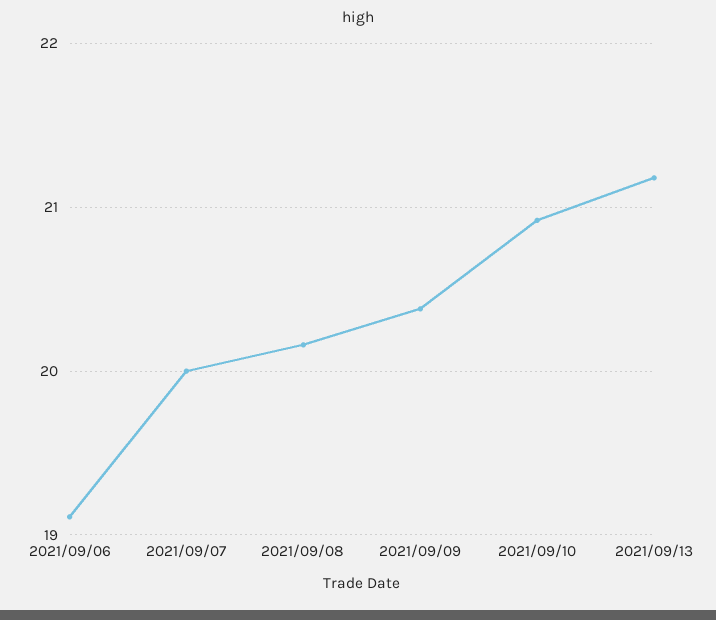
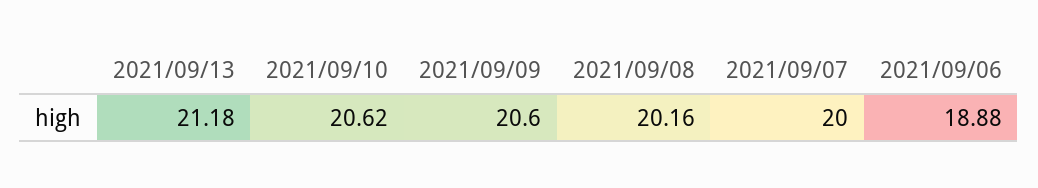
2021/09/06: 19.1 -> 18.88
2021/09/09: 20.4 -> 20.6
2021/09/10: 20.9 -> 20.62

